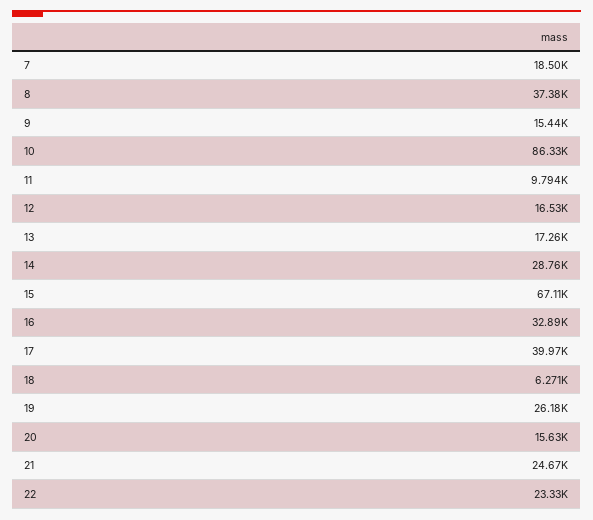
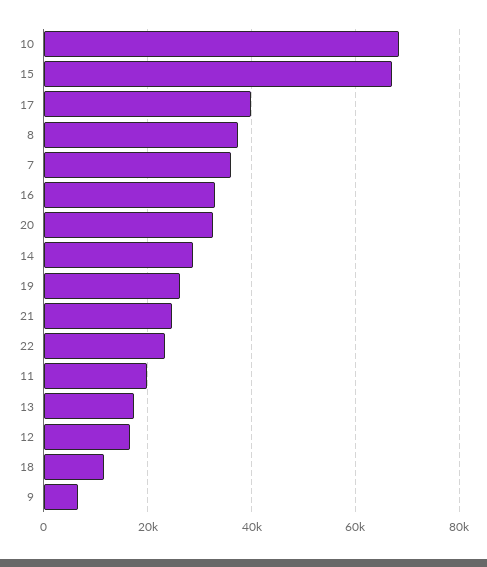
7: 18500 -> 36000
9: 15440 -> 6000
10: 86330 -> 68000
11: 9794 -> 20000
18: 6271 -> 12000
20: 15630 -> 32000

